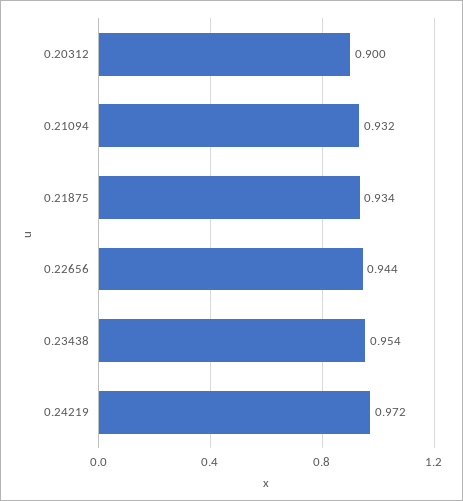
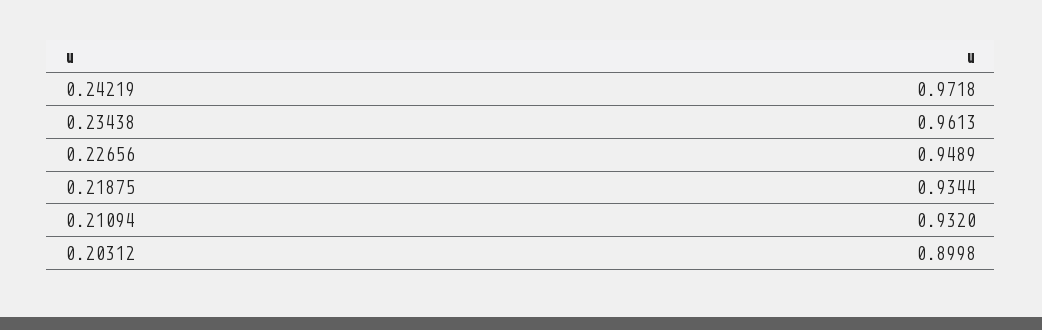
0.22656: 0.944 -> 0.9489
0.23438: 0.954 -> 0.9613

